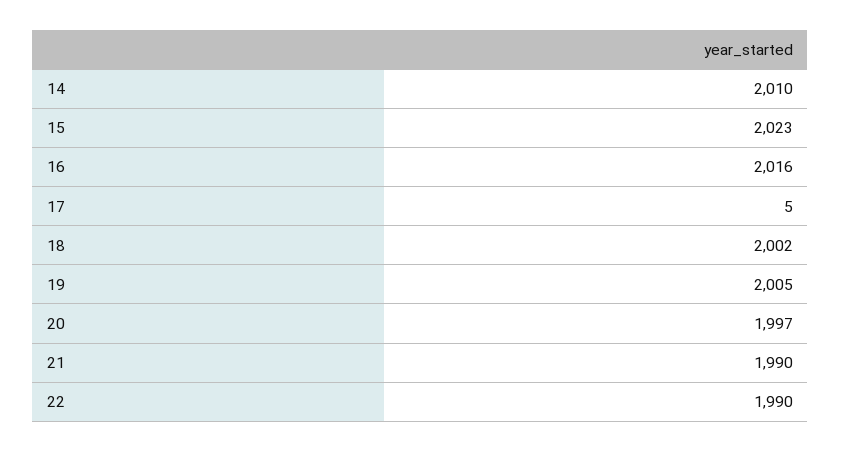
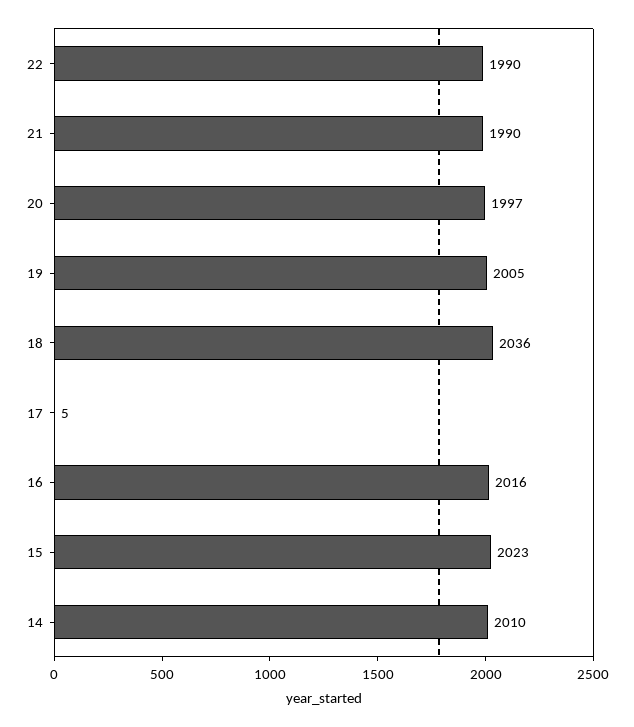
18: 2002 -> 2036

